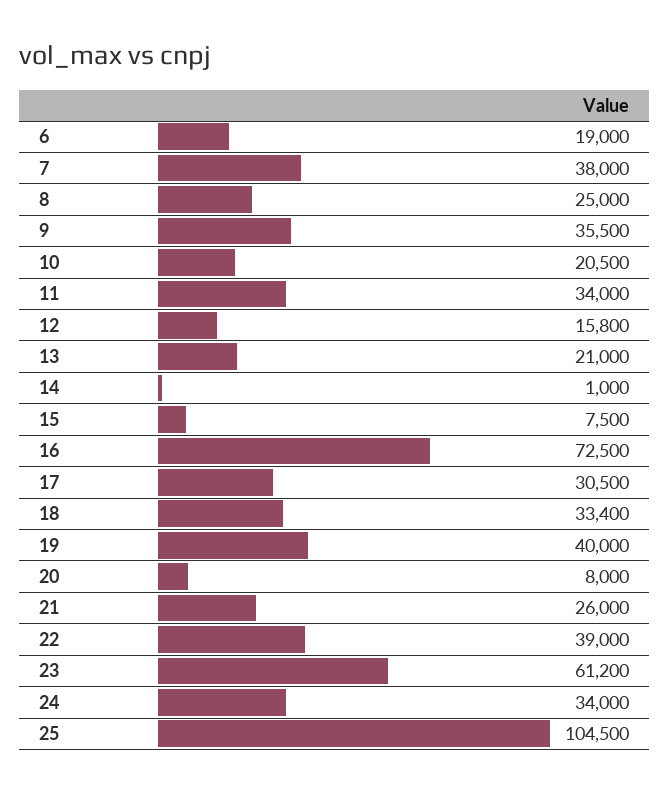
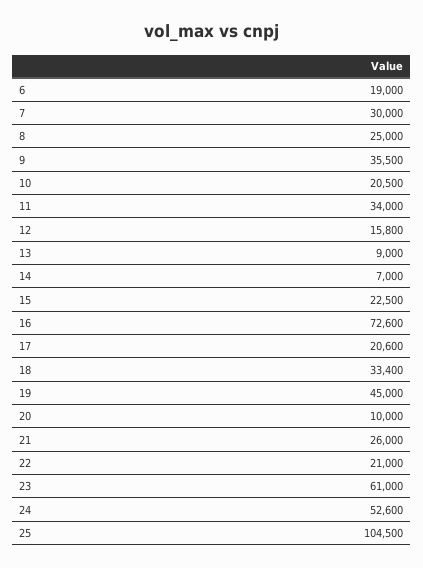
7: 38000 -> 30000
13: 21000 -> 9000
14: 1000 -> 7000
15: 7500 -> 22500
16: 72500 -> 72600
17: 30500 -> 20600
19: 40000 -> 45000
20: 8000 -> 10000
22: 39000 -> 21000
23: 61200 -> 61000
24: 34000 -> 52600

